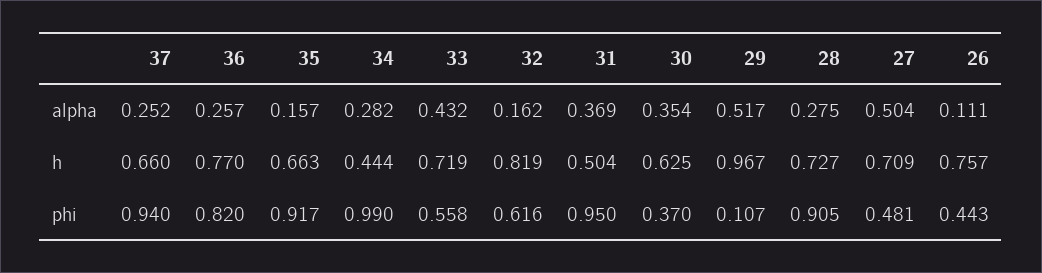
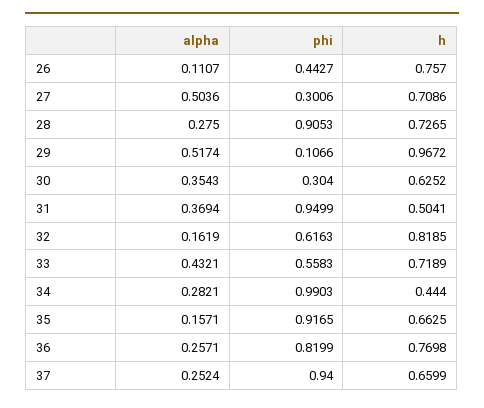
30, phi: 0.37 -> 0.304
27, phi: 0.481 -> 0.3006

